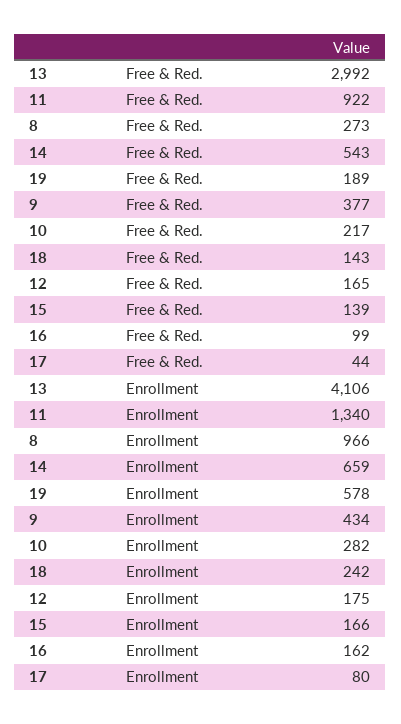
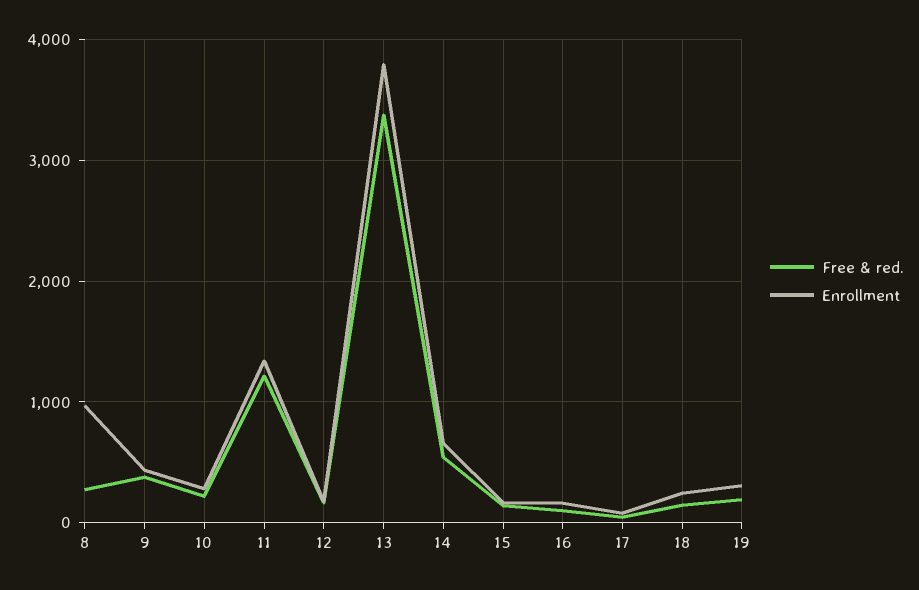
Free & Red., 13: 2992 -> 3400
Free & Red., 11: 922 -> 1200
Enrollment, 13: 4106 -> 3800
Enrollment, 19: 578 -> 300

